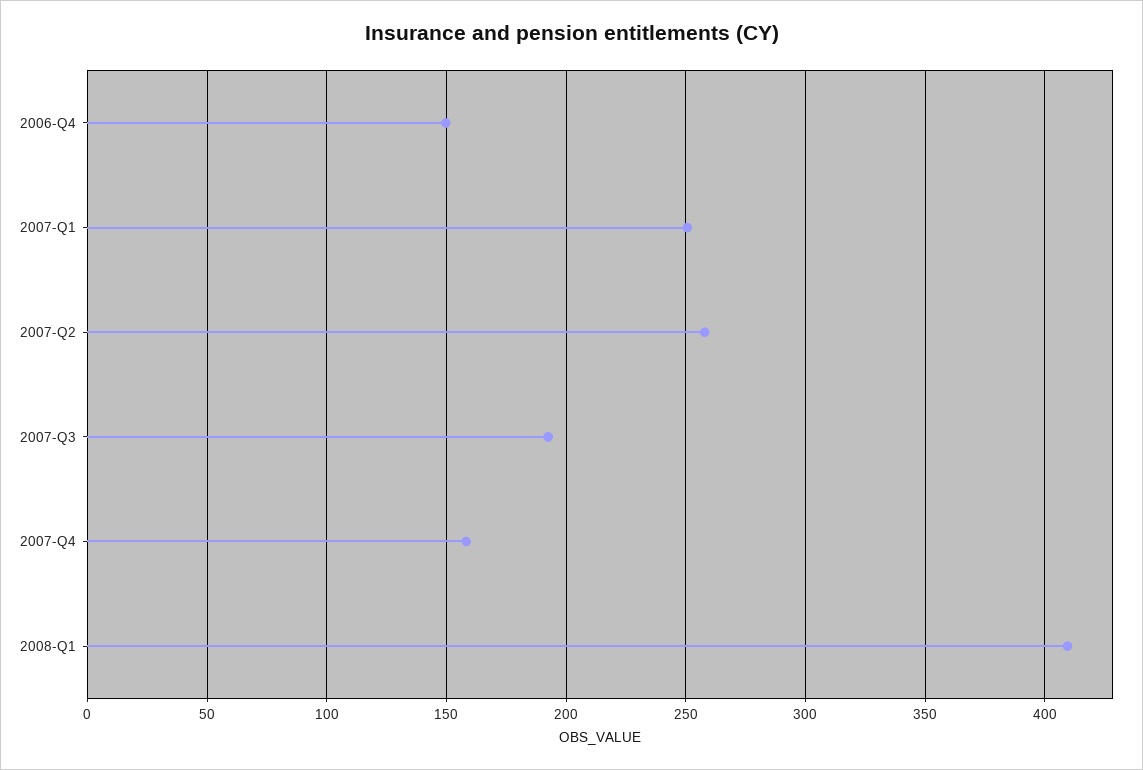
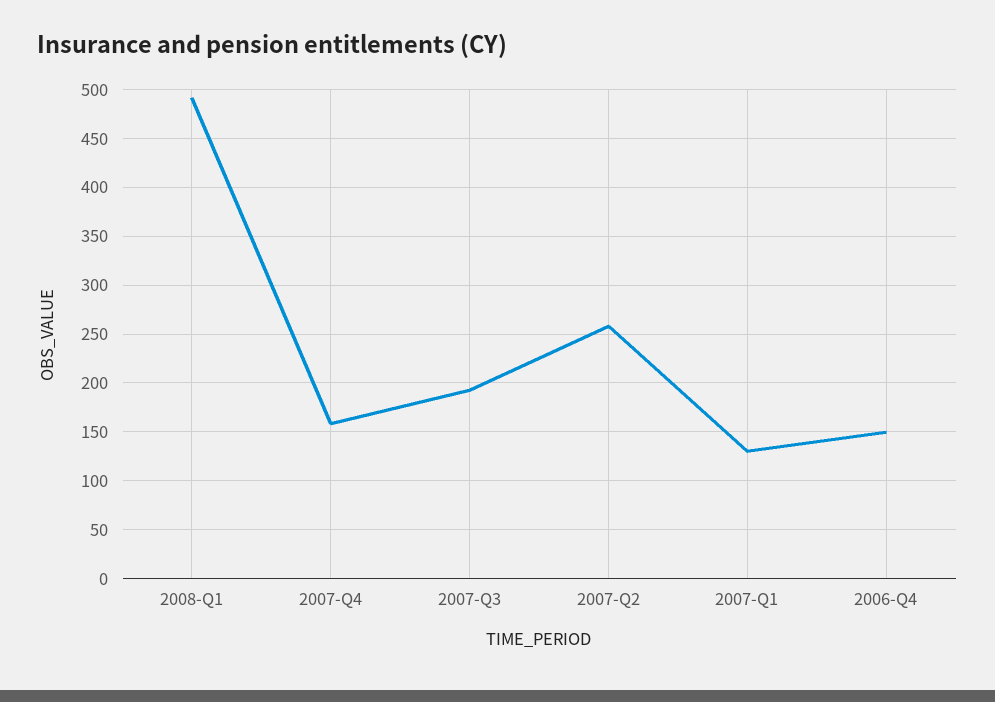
2007-Q1: 250 -> 130
2008-Q1: 410 -> 490

